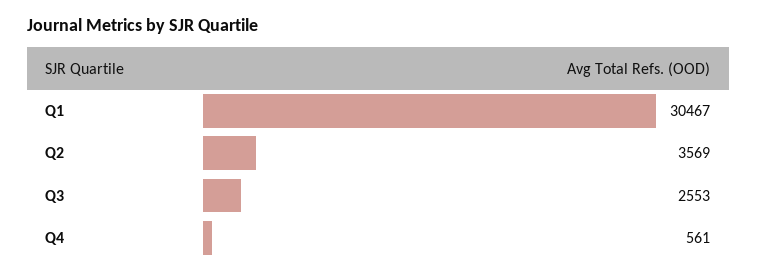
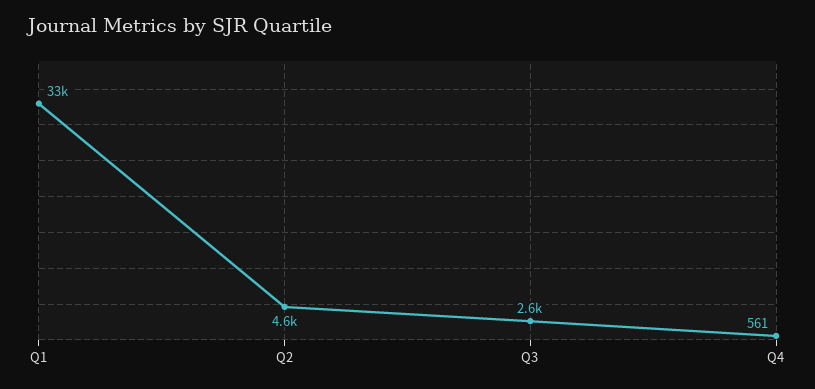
Q1: 30467 -> 33000
Q2: 3569 -> 4600

